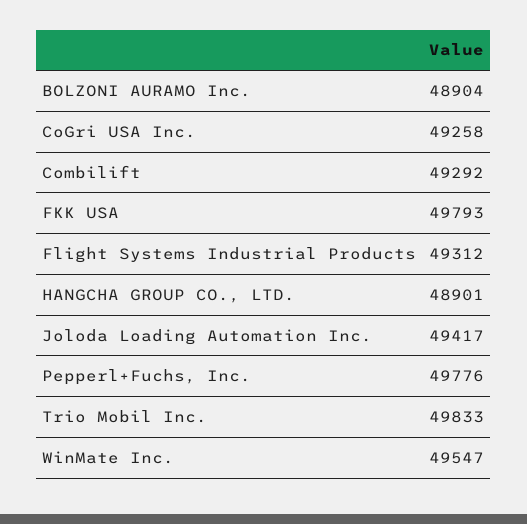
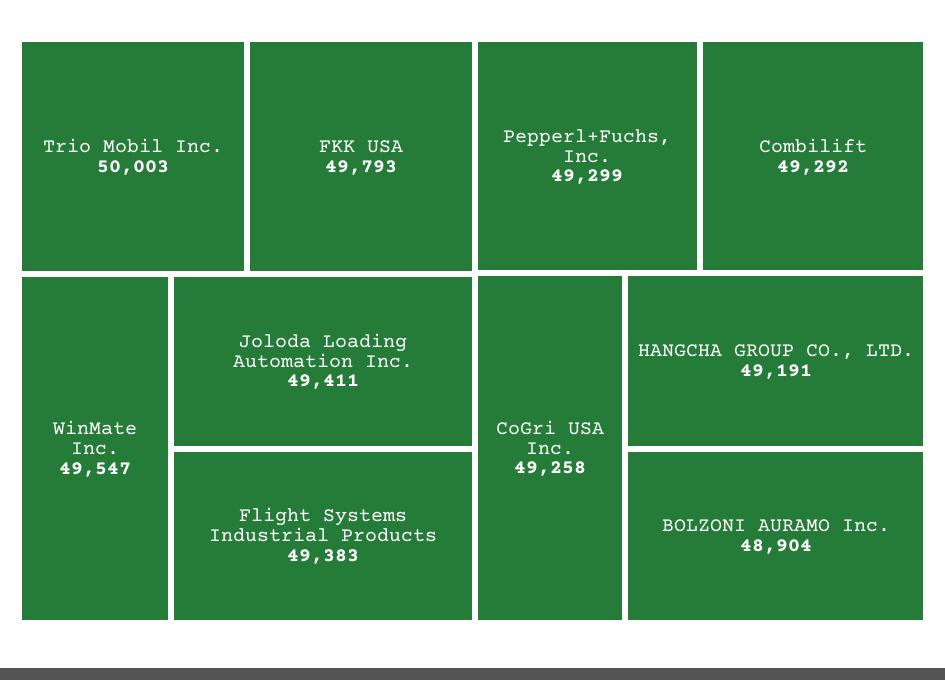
Flight Systems Industrial Products: 49312 -> 49383
HANGCHA GROUP CO., LTD.: 48901 -> 49191
Joloda Loading Automation Inc.: 49417 -> 49411
Pepperl+Fuchs, Inc.: 49776 -> 49299
Trio Mobil Inc.: 49833 -> 50003

